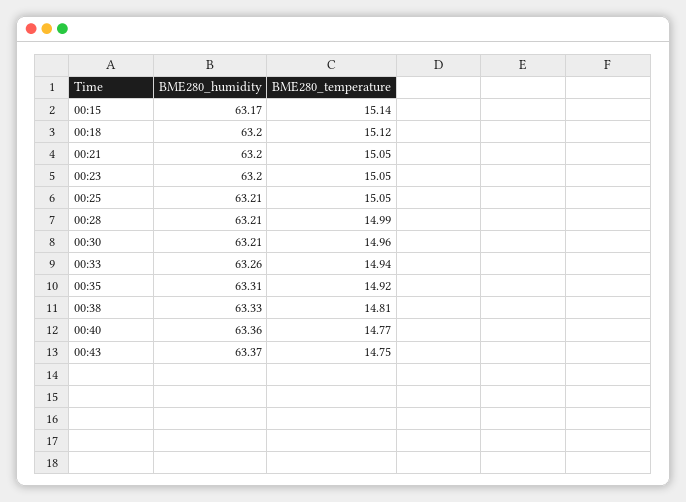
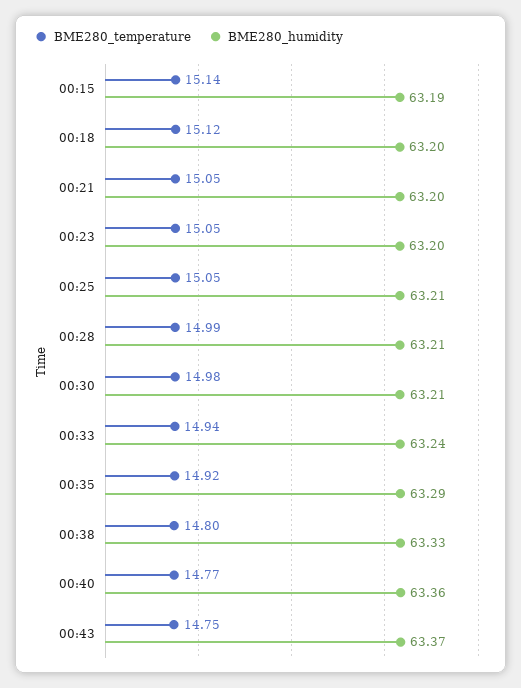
BME280_humidity, 00:15: 63.17 -> 63.19
BME280_temperature, 00:30: 14.96 -> 14.98
BME280_humidity, 00:33: 63.26 -> 63.24
BME280_humidity, 00:35: 63.31 -> 63.29
BME280_temperature, 00:38: 14.81 -> 14.8

